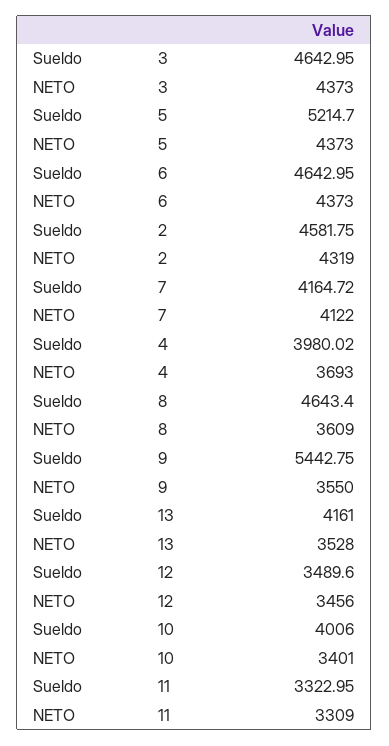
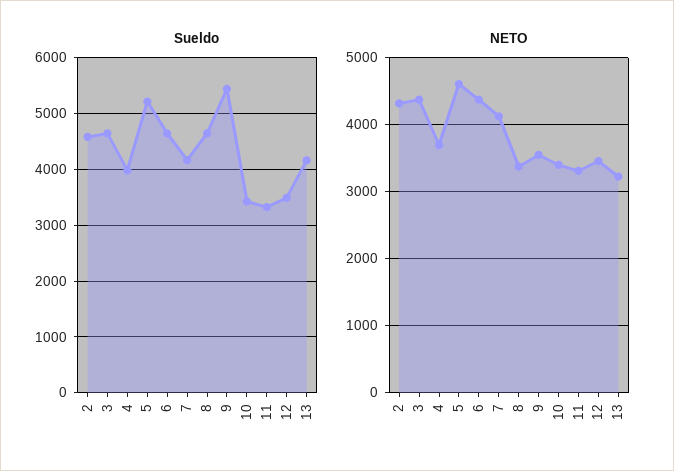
NETO, 5: 4373 -> 4600
NETO, 8: 3609 -> 3400
NETO, 13: 3528 -> 3200
Sueldo, 10: 4006 -> 3400

